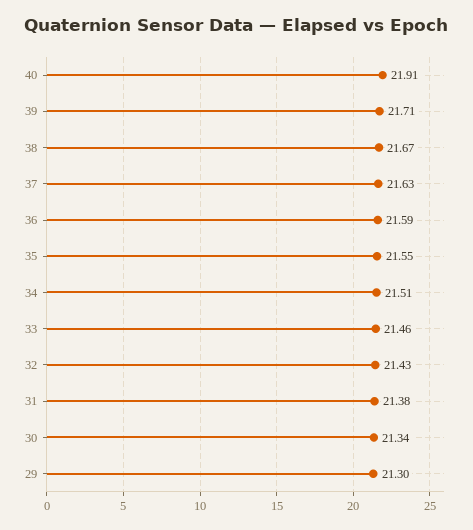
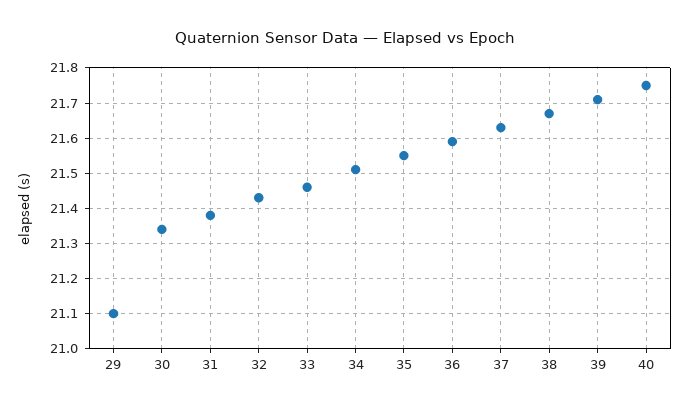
40: 21.91 -> 21.75
29: 21.3 -> 21.1

